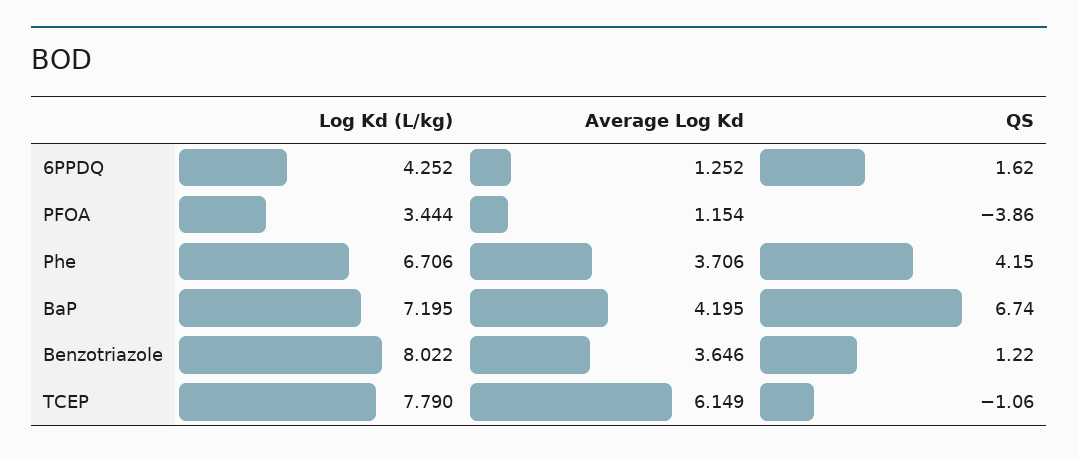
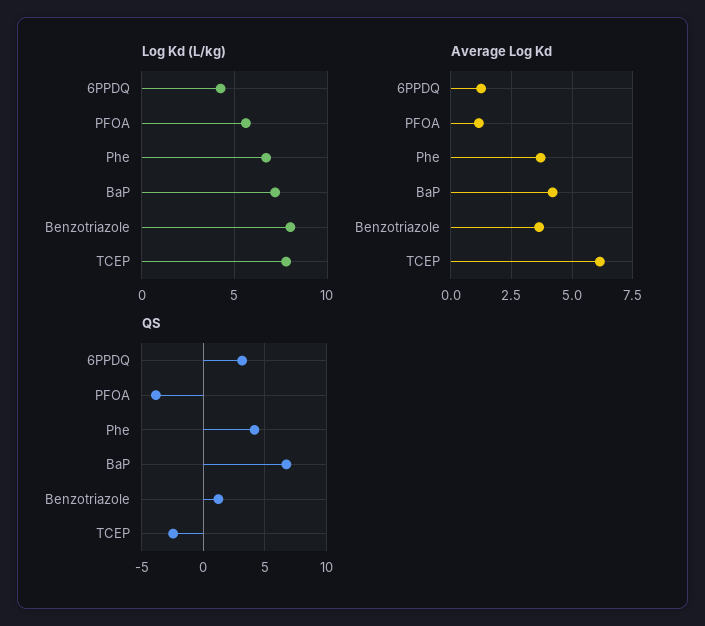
QS, 6PPDQ: 1.62 -> 3
Log Kd (L/kg), PFOA: 3.444 -> 5.5
QS, TCEP: -1.06 -> -2.5

